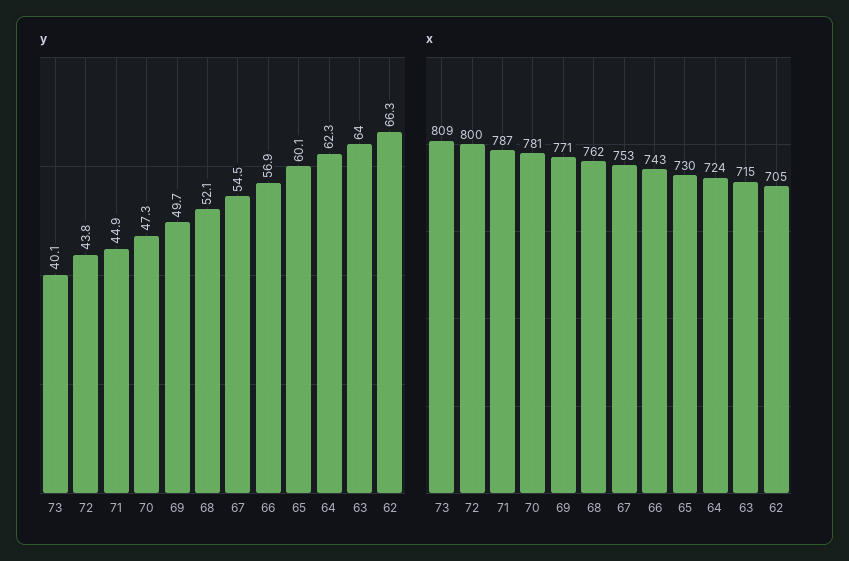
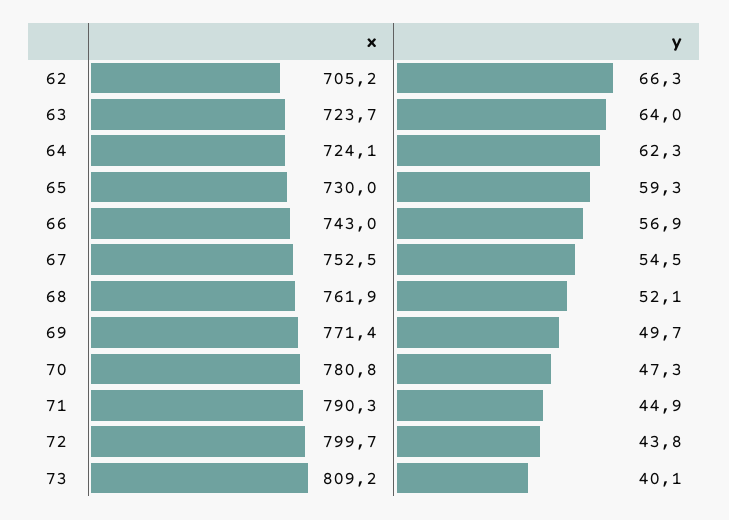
y, 65: 60.1 -> 59.3
x, 71: 787 -> 790.3
x, 63: 715 -> 723.7

